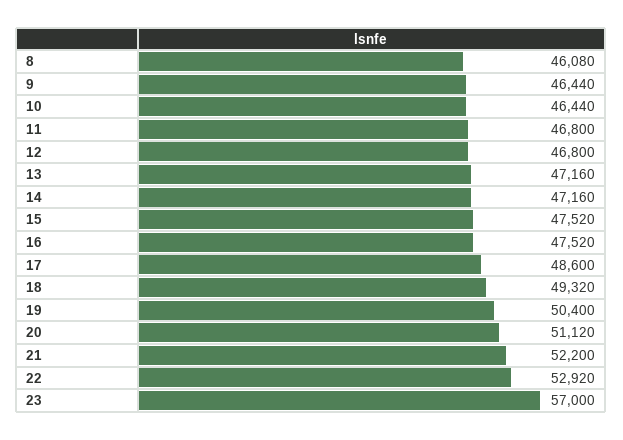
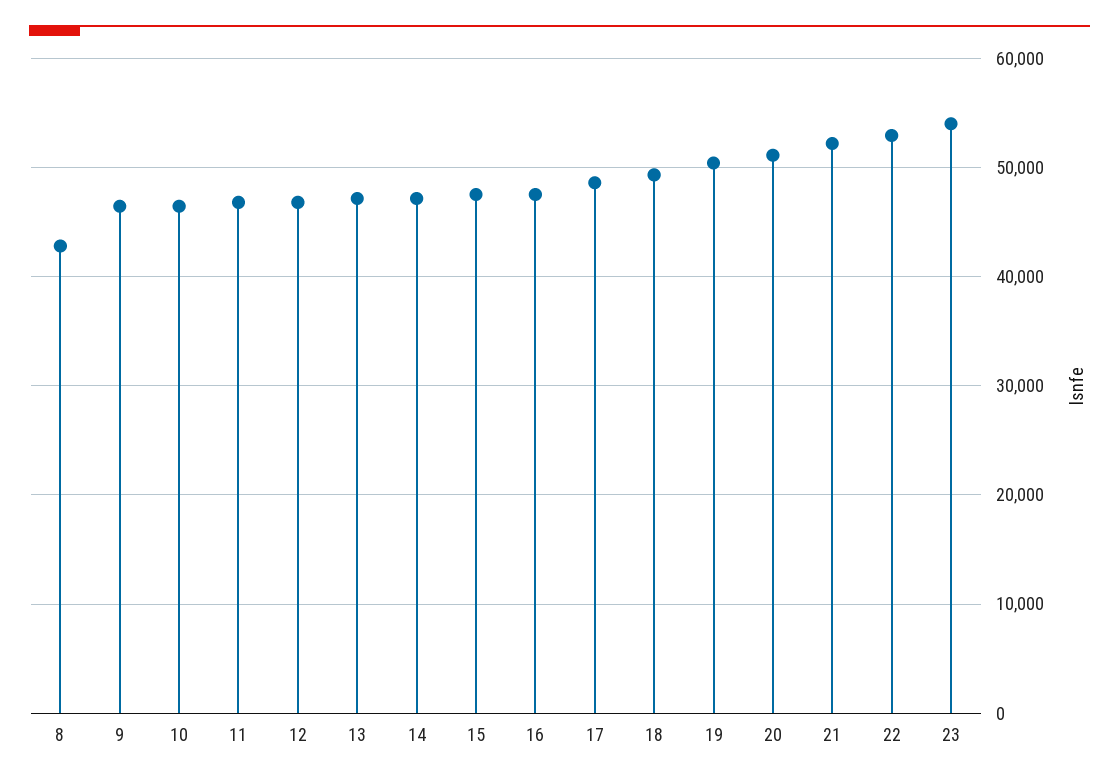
8: 46080 -> 43000
23: 57000 -> 54000

